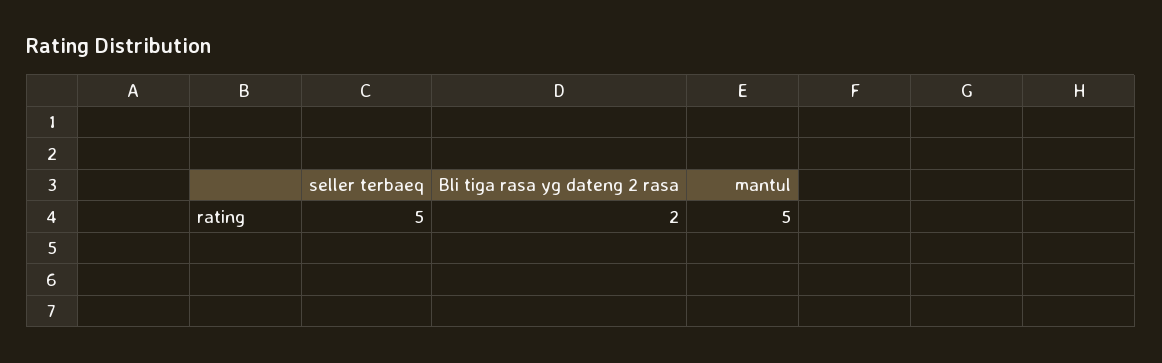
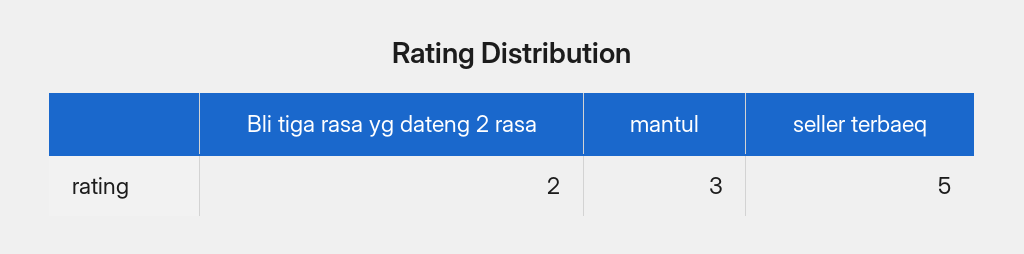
mantul: 5 -> 3

